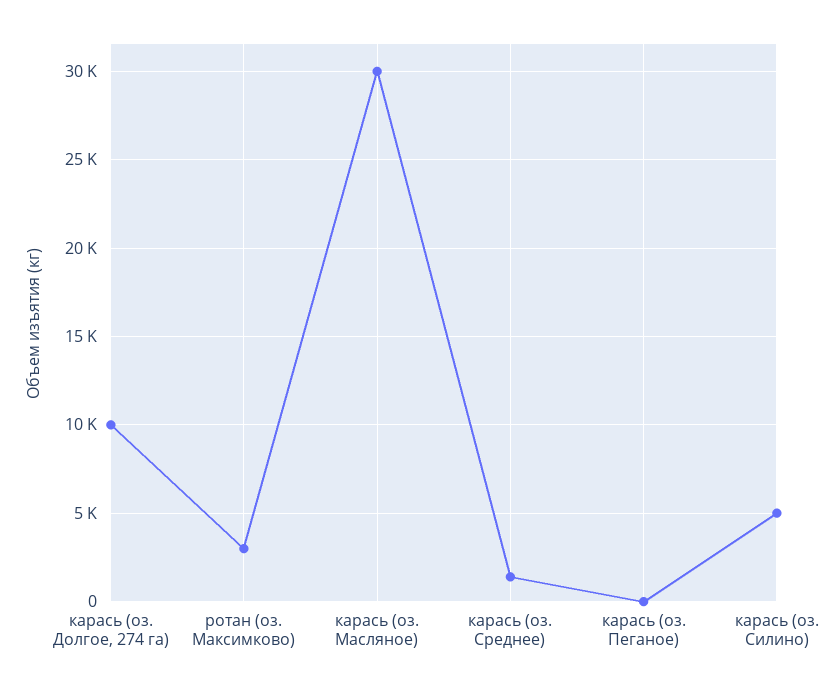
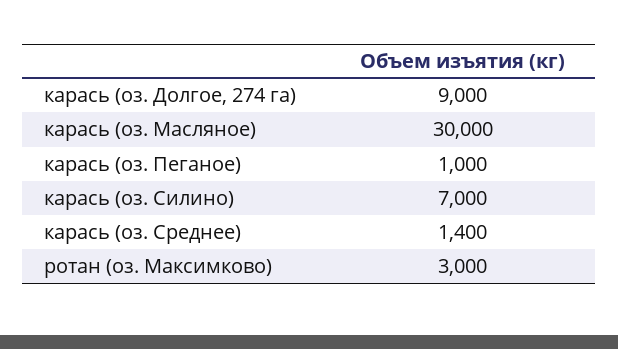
карась (оз. Долгое, 274 га): 10000 -> 9000
карась (оз. Пеганое): 0 -> 1000
карась (оз. Силино): 5000 -> 7000

